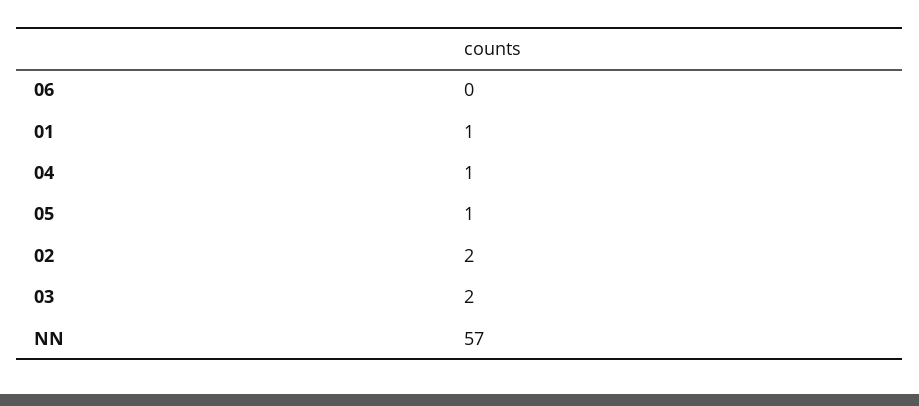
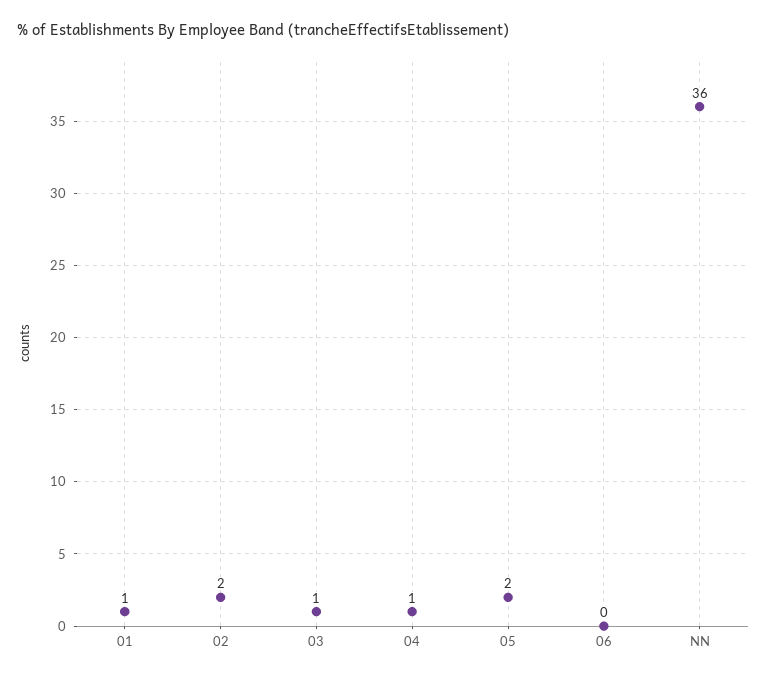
05: 1 -> 2
03: 2 -> 1
NN: 57 -> 36

